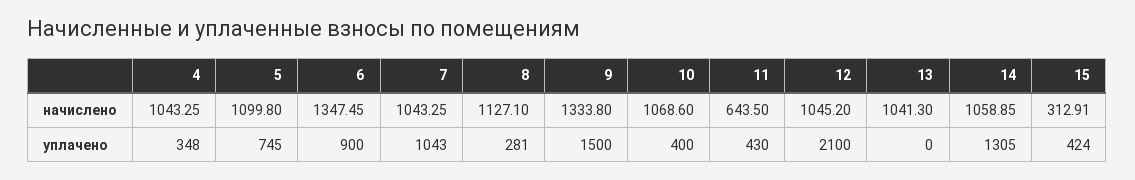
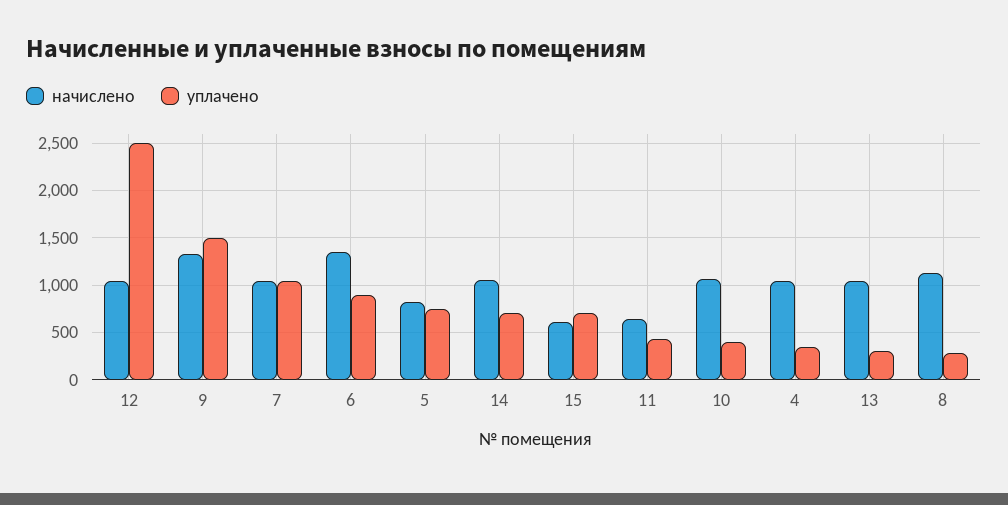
начислено, 5: 1099.8 -> 800
начислено, 15: 312.91 -> 600
уплачено, 12: 2100 -> 2500
уплачено, 13: 0 -> 300
уплачено, 14: 1305 -> 700
уплачено, 15: 424 -> 700

